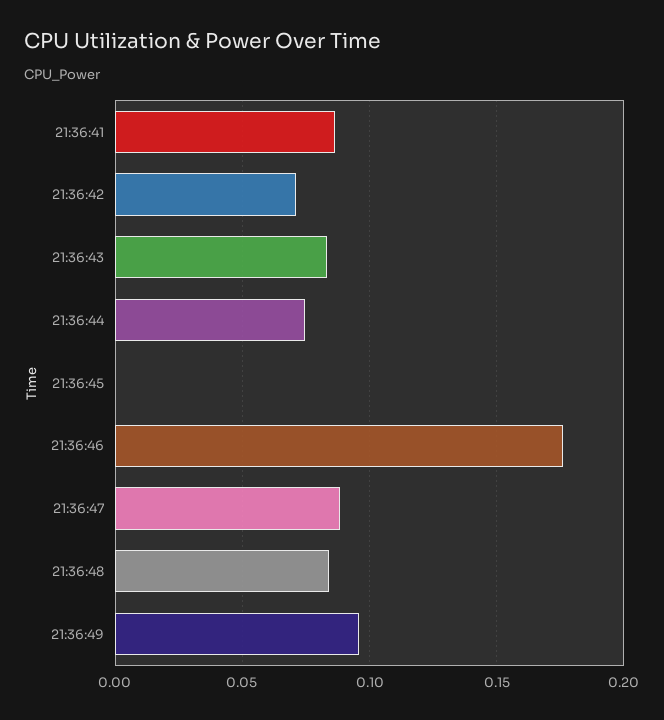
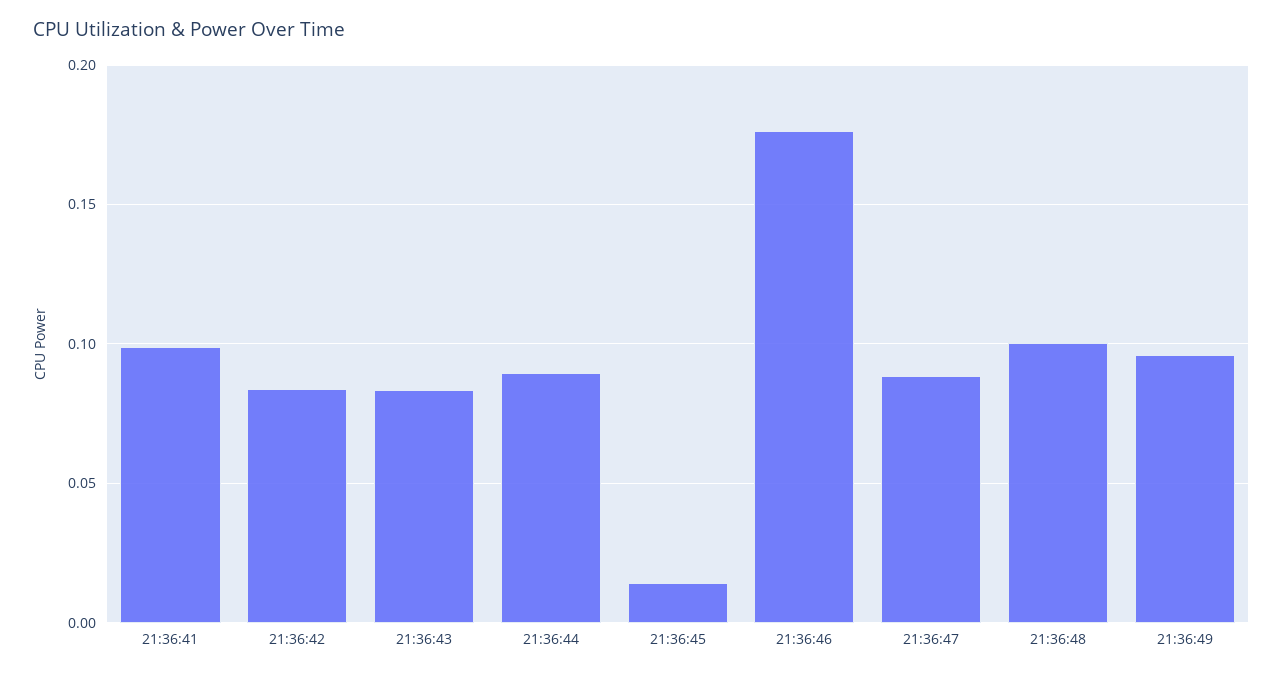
21:36:41: 0.085 -> 0.1
21:36:42: 0.07 -> 0.085
21:36:44: 0.075 -> 0.09
21:36:45: 0 -> 0.015
21:36:48: 0.085 -> 0.1

